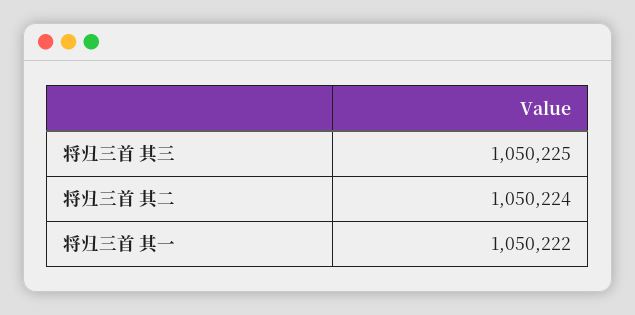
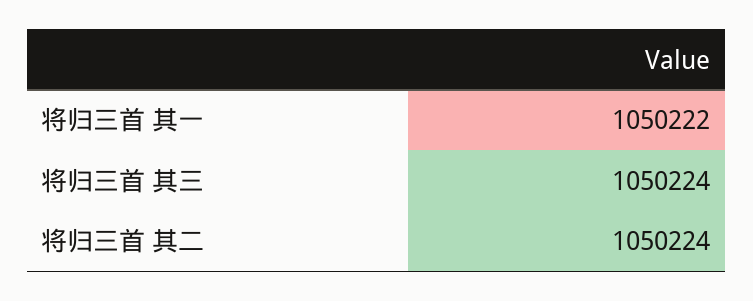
将归三首 其三: 1050225 -> 1050224

